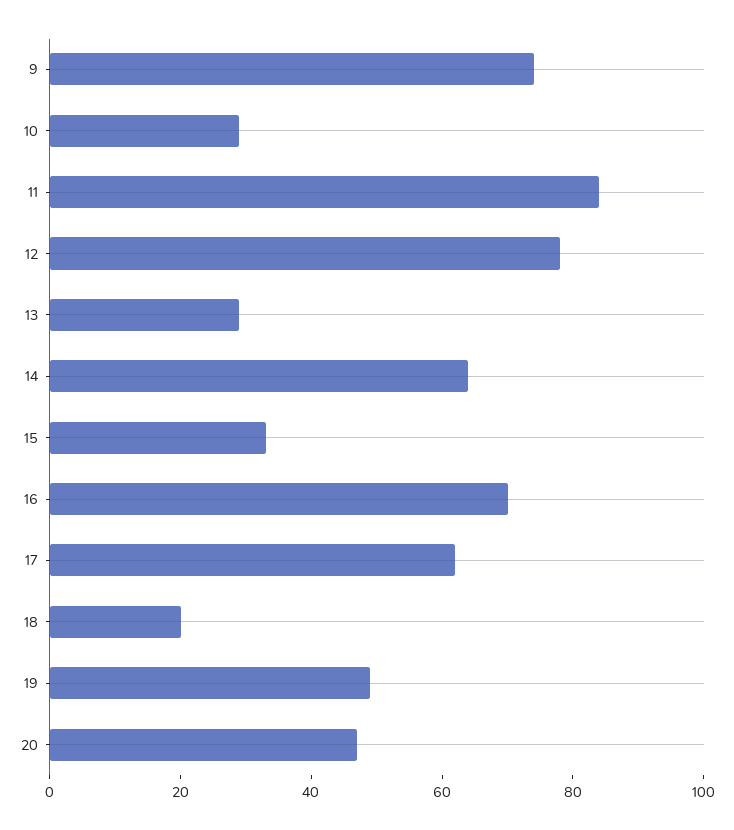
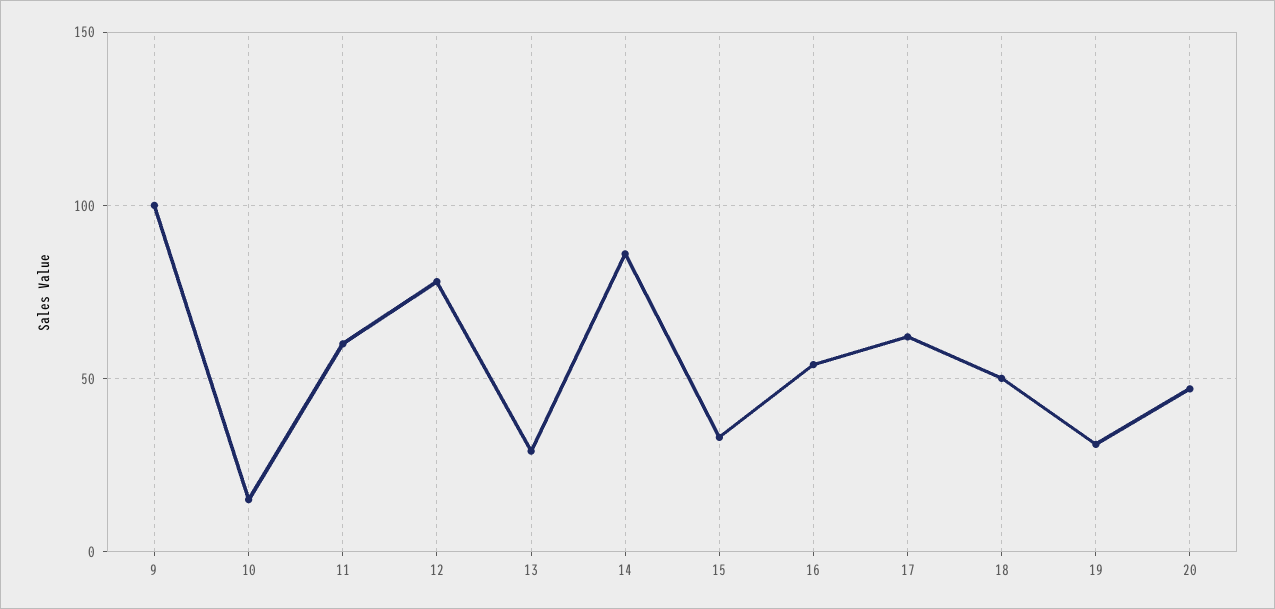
9: 75 -> 100
10: 30 -> 15
11: 85 -> 60
14: 65 -> 85
16: 70 -> 55
18: 20 -> 50
19: 50 -> 30

